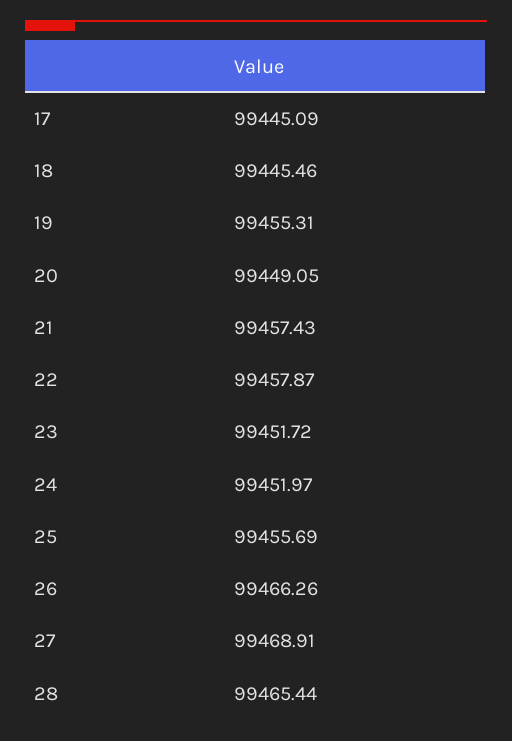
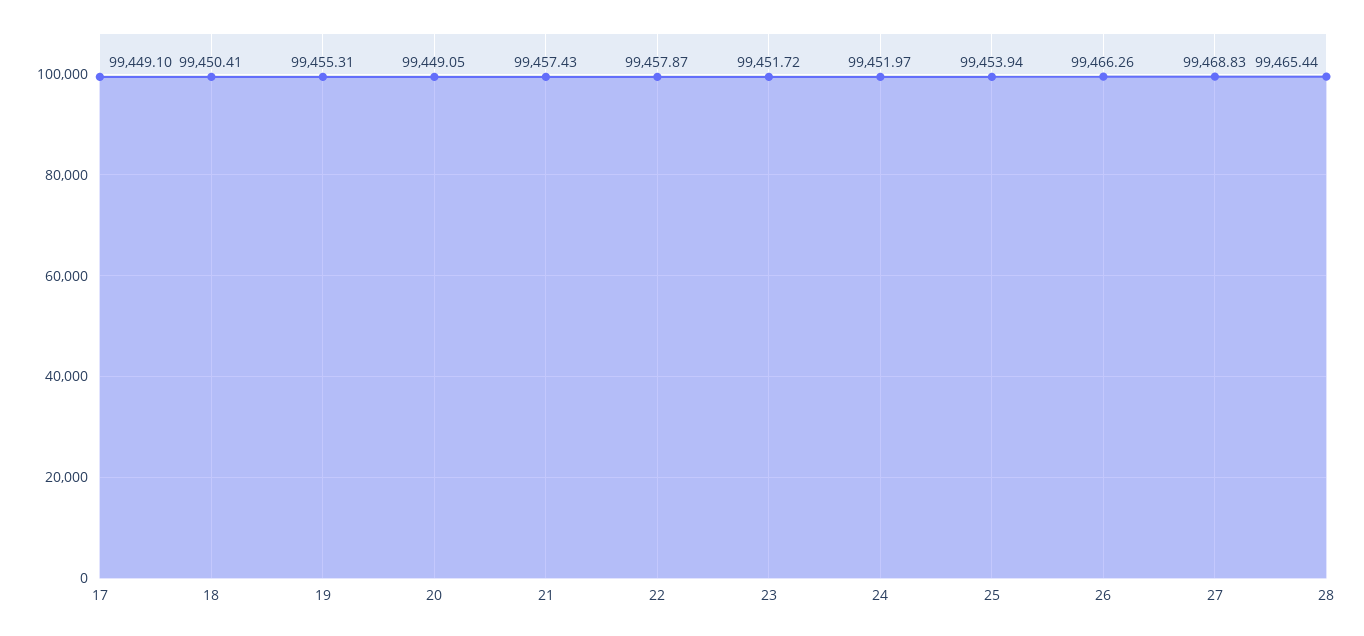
17: 99445.09 -> 99449.1
18: 99445.46 -> 99450.41
25: 99455.69 -> 99453.94
27: 99468.91 -> 99468.83

